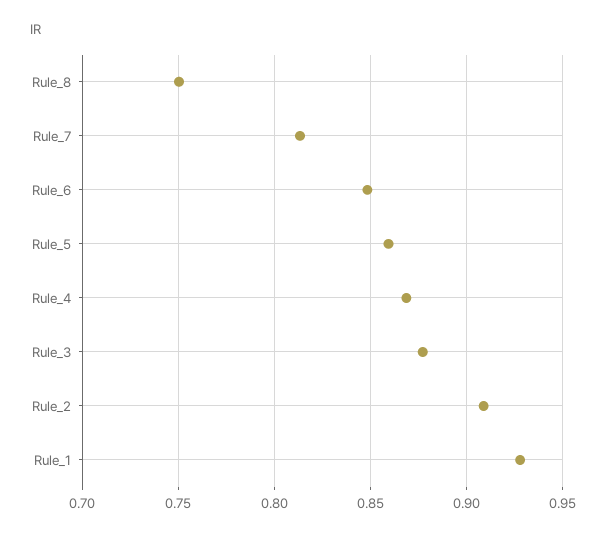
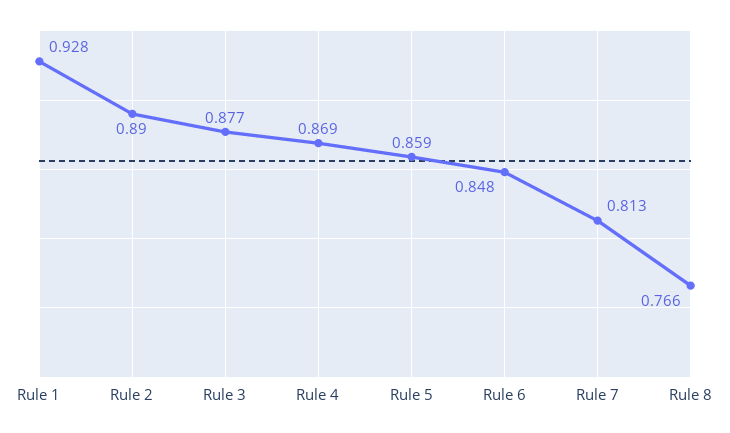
Rule_8: 0.75 -> 0.766
Rule_2: 0.91 -> 0.89

